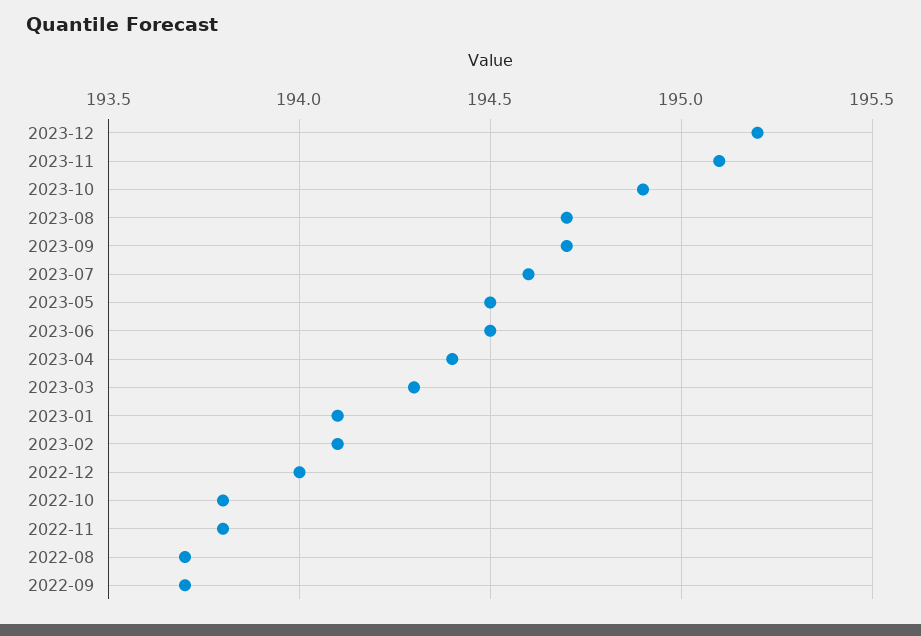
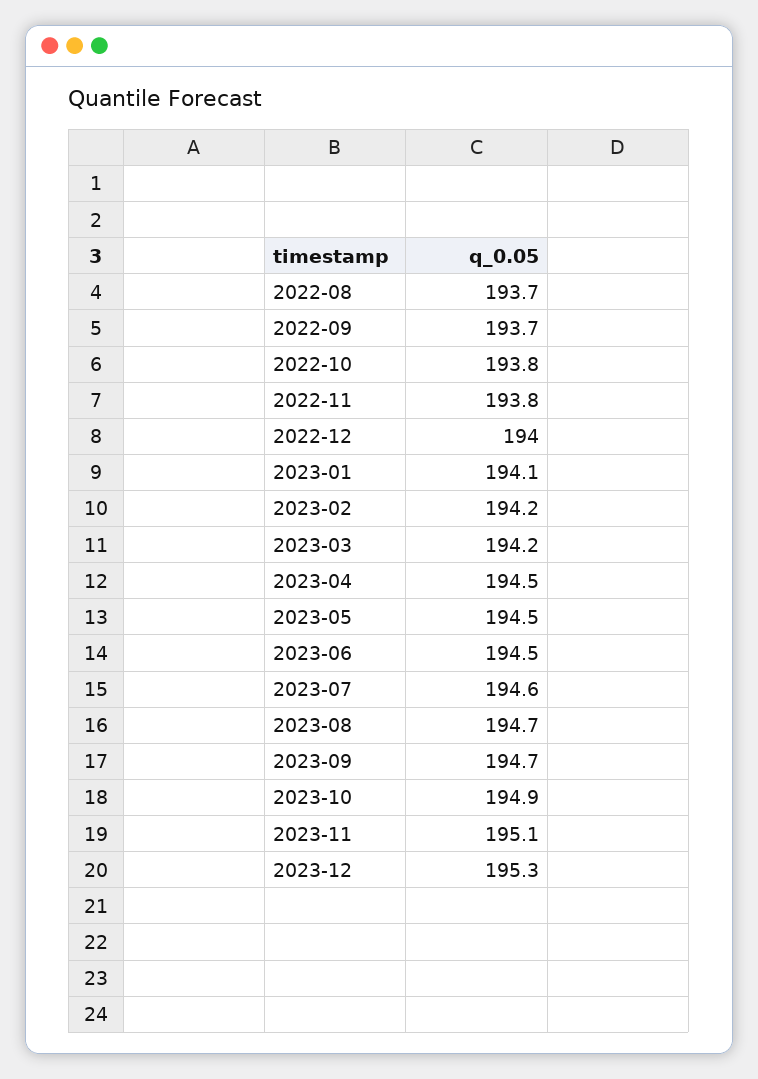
2023-12: 195.2 -> 195.3
2023-04: 194.4 -> 194.5
2023-03: 194.3 -> 194.2
2023-02: 194.1 -> 194.2

